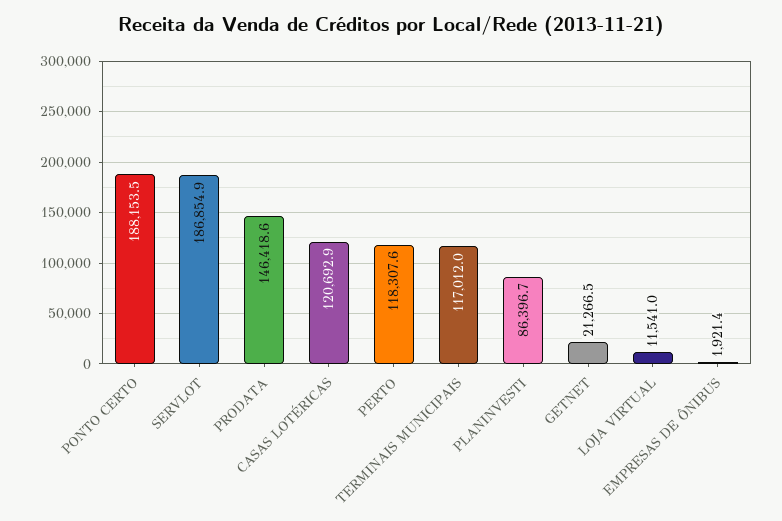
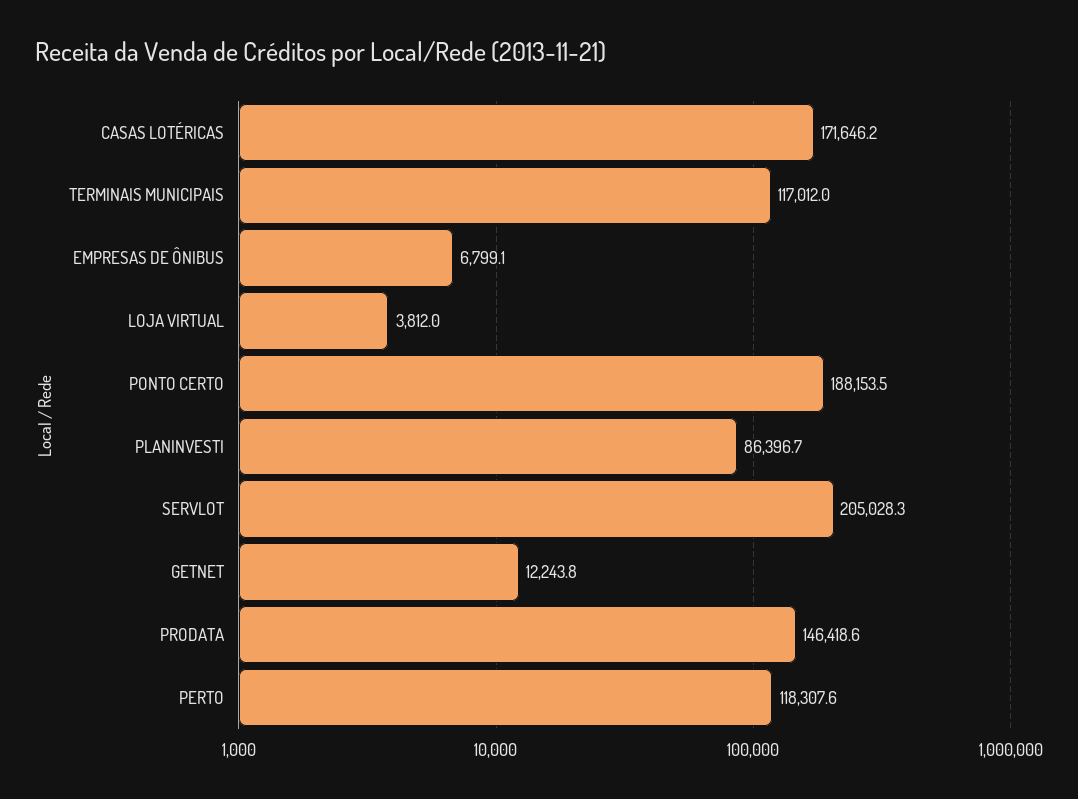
SERVLOT: 186854.9 -> 205028.3
CASAS LOTÉRICAS: 120692.9 -> 171646.2
GETNET: 21266.5 -> 12243.8
LOJA VIRTUAL: 11541 -> 3812
EMPRESAS DE ÔNIBUS: 1921.4 -> 6799.1

